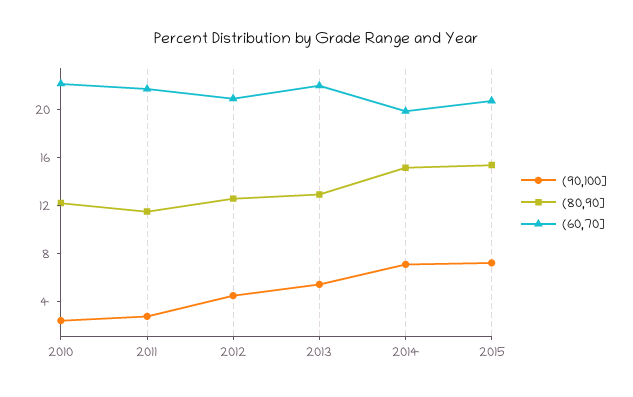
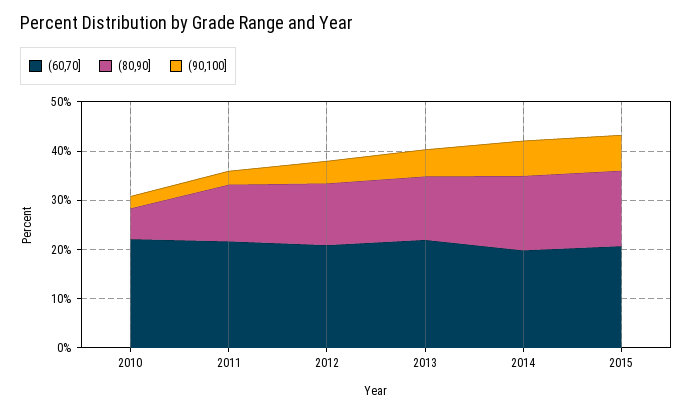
(80,90], 2010: 12 -> 6

